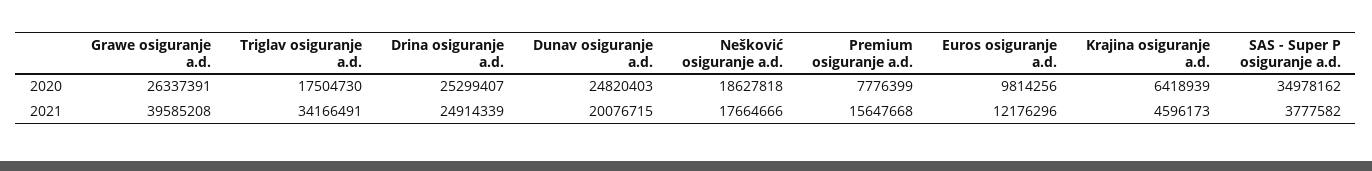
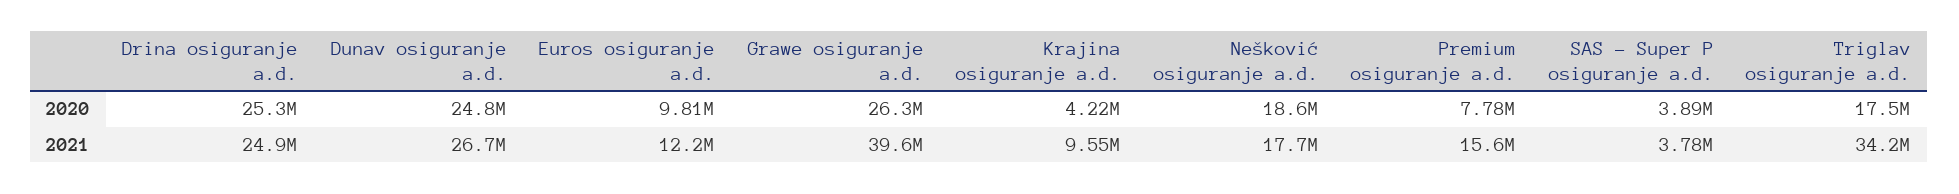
Krajina osiguranje a.d., 2020: 6418939 -> 4220000
SAS - Super P osiguranje a.d., 2020: 34978162 -> 3890000
Dunav osiguranje a.d., 2021: 20076715 -> 26700000
Krajina osiguranje a.d., 2021: 4596173 -> 9550000

